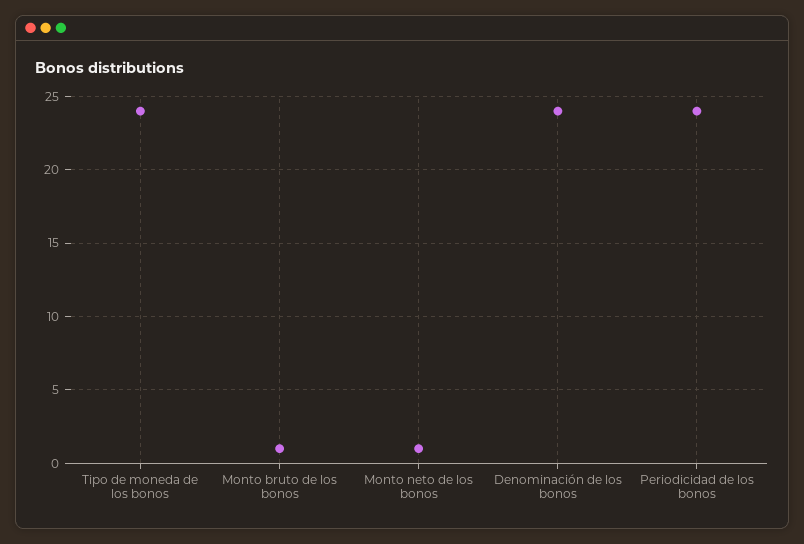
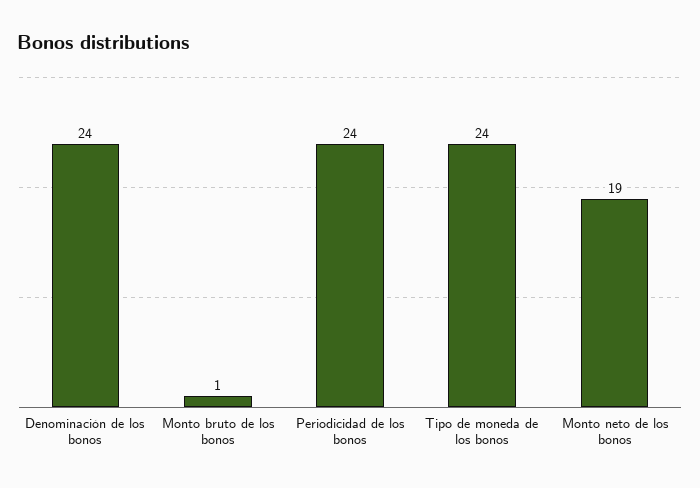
Monto neto de los bonos: 1 -> 19

